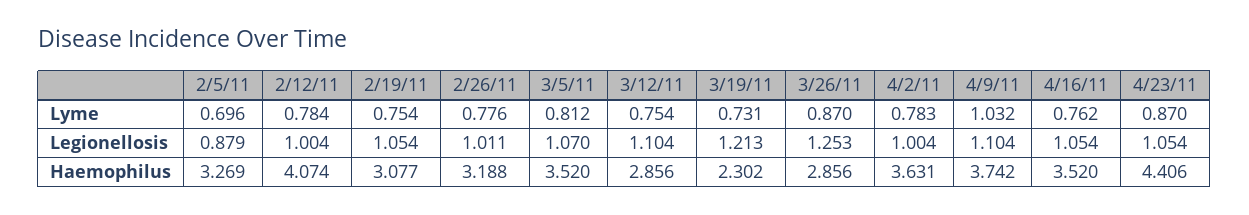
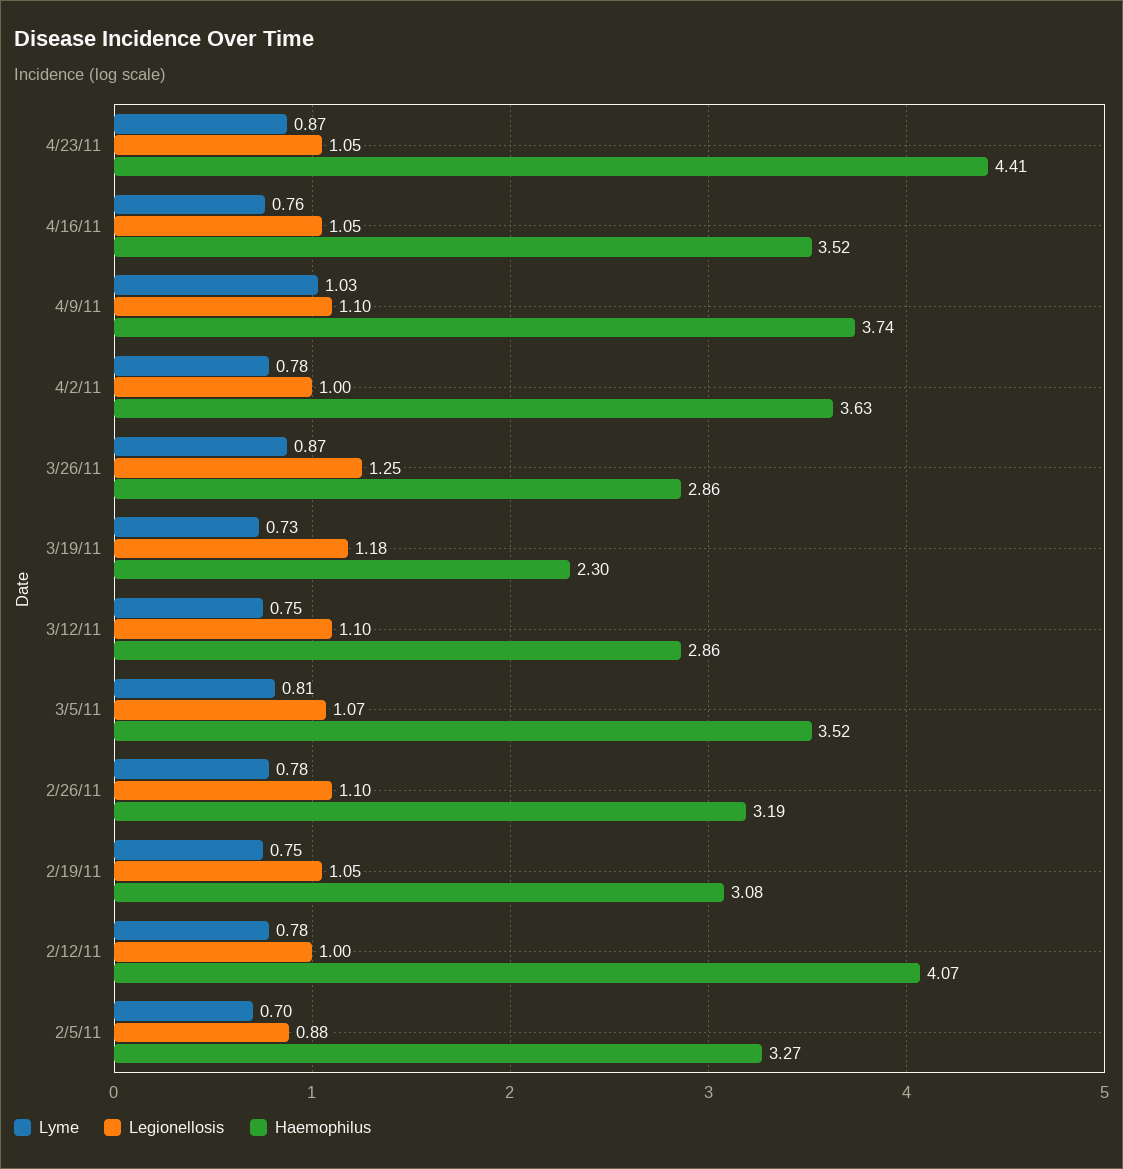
Legionellosis, 2/26/11: 1.011 -> 1.1
Legionellosis, 3/19/11: 1.213 -> 1.18

